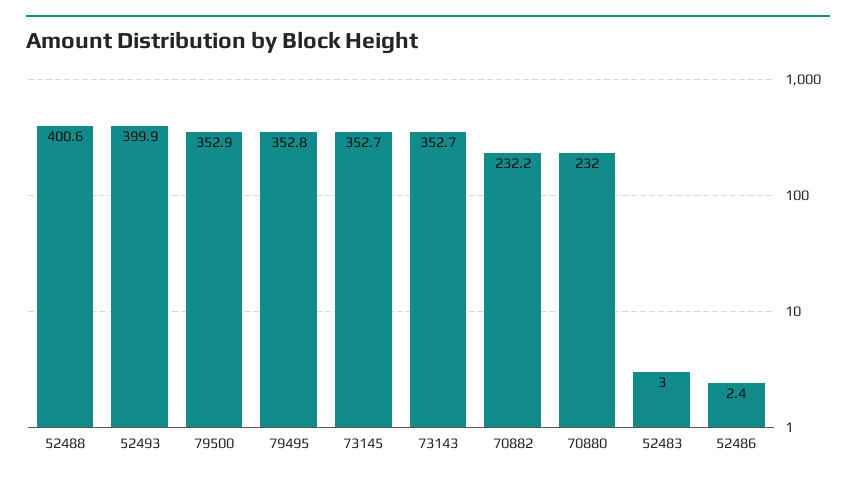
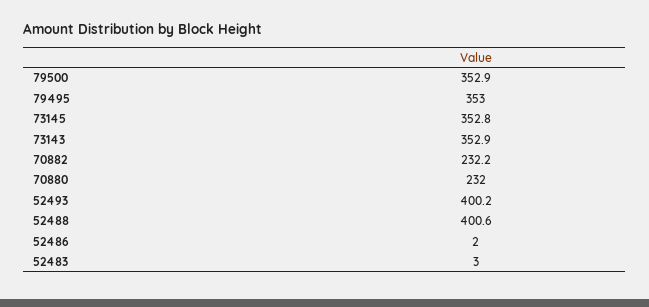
52493: 399.9 -> 400.2
79495: 352.8 -> 353
73145: 352.7 -> 352.8
73143: 352.7 -> 352.9
52486: 2.4 -> 2

